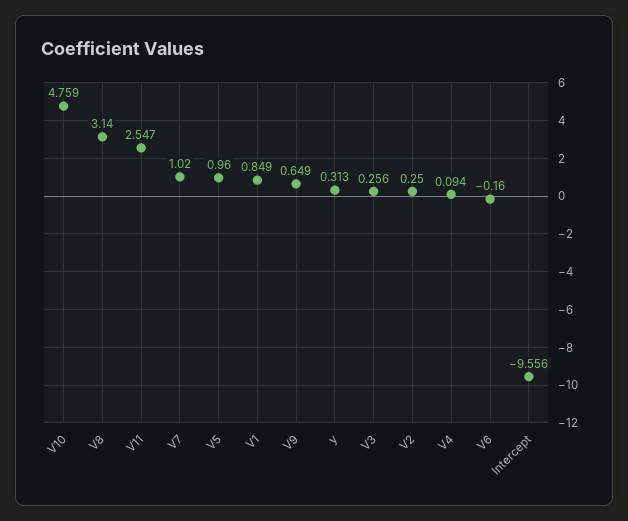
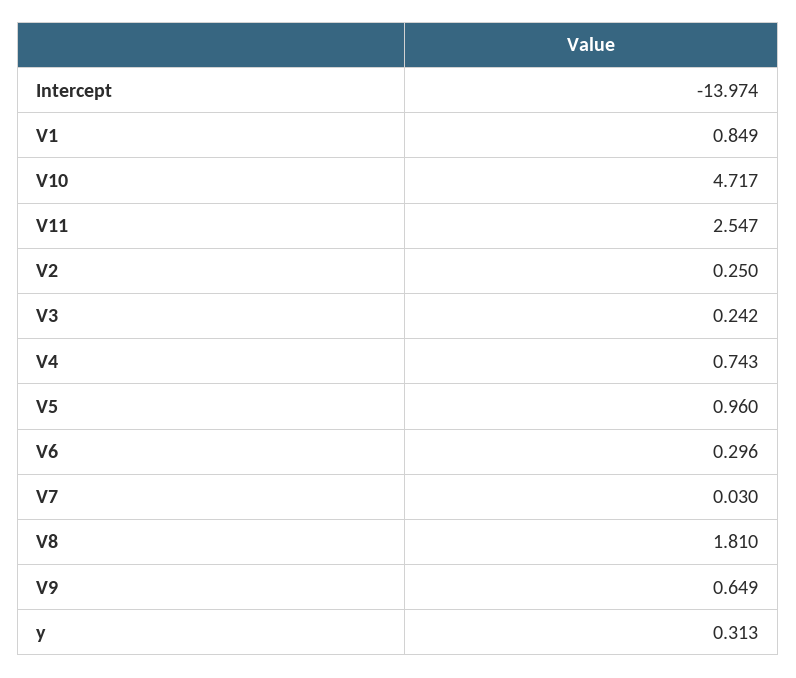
V10: 4.759 -> 4.717
V8: 3.14 -> 1.81
V7: 1.02 -> 0.03
V3: 0.256 -> 0.242
V4: 0.094 -> 0.743
V6: -0.16 -> 0.296
Intercept: -9.556 -> -13.974

